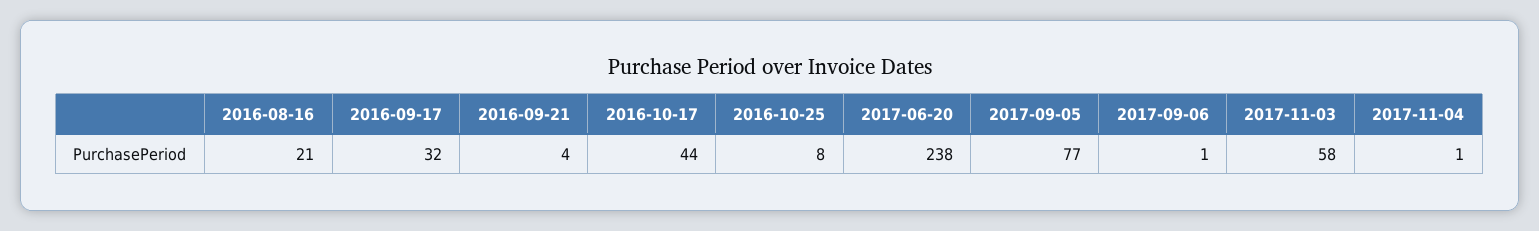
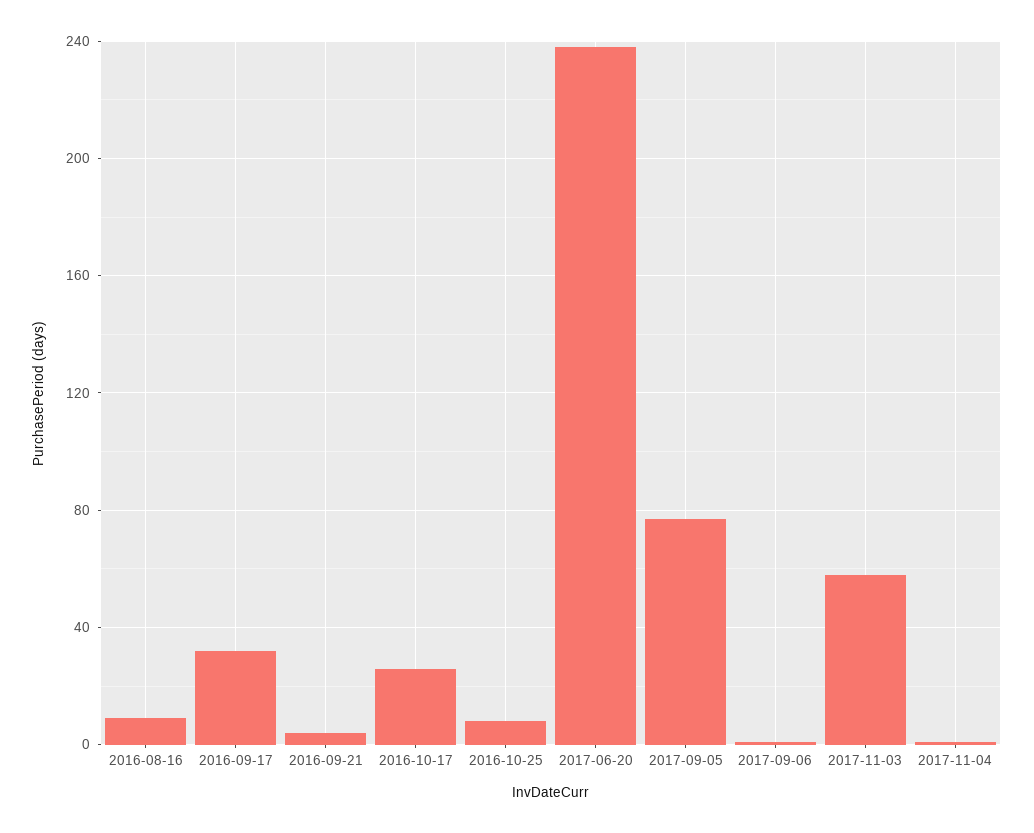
2016-08-16: 21 -> 10
2016-10-17: 44 -> 25

